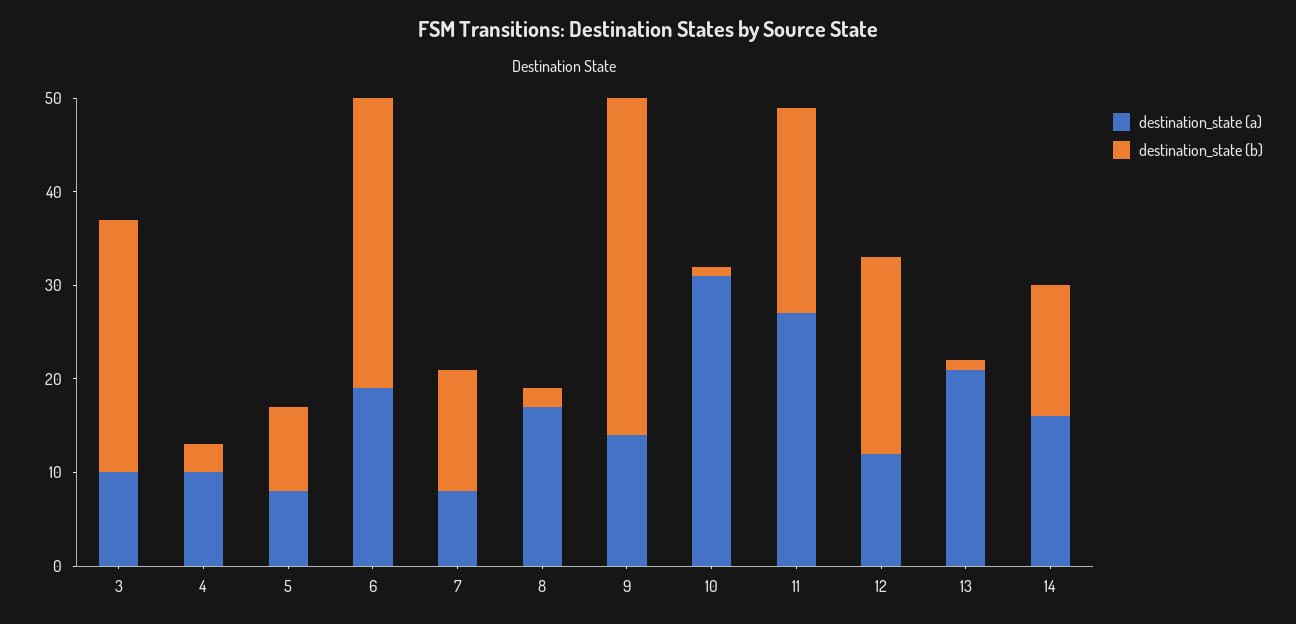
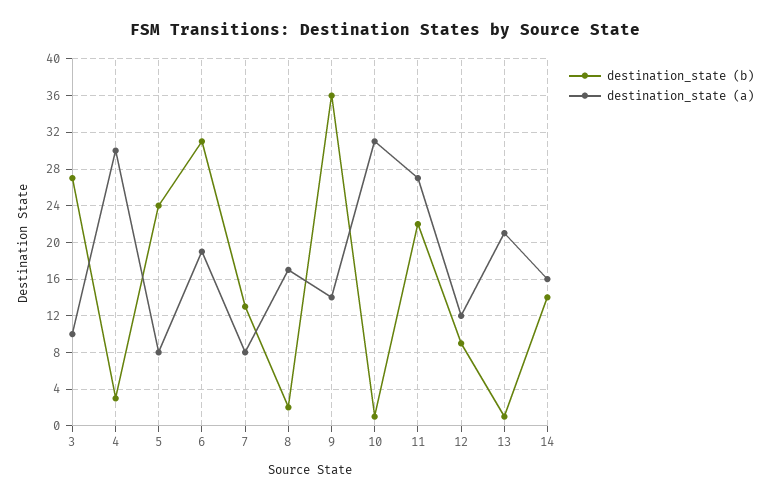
destination_state (a), 4: 10 -> 30
destination_state (b), 5: 9 -> 24
destination_state (b), 12: 21 -> 9

